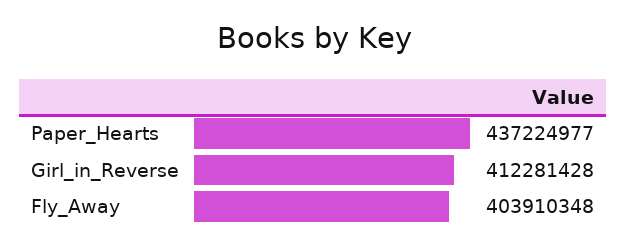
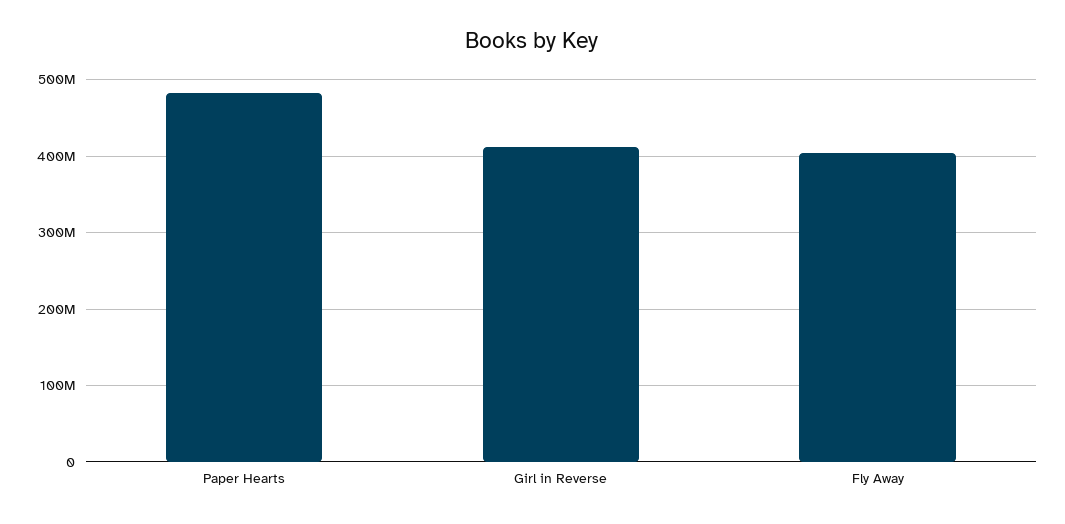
Paper_Hearts: 437224977 -> 480000000

